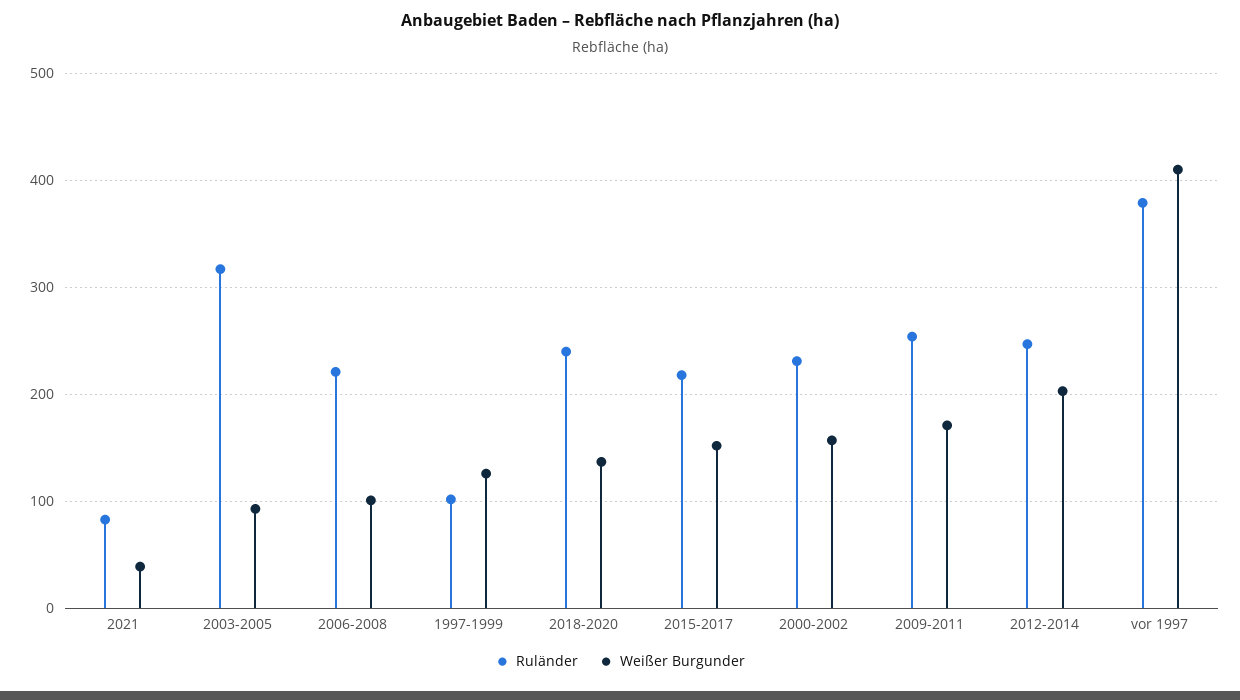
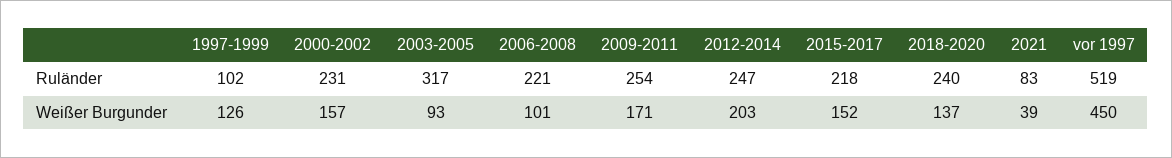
Ruländer, vor 1997: 380 -> 519
Weißer Burgunder, vor 1997: 410 -> 450

